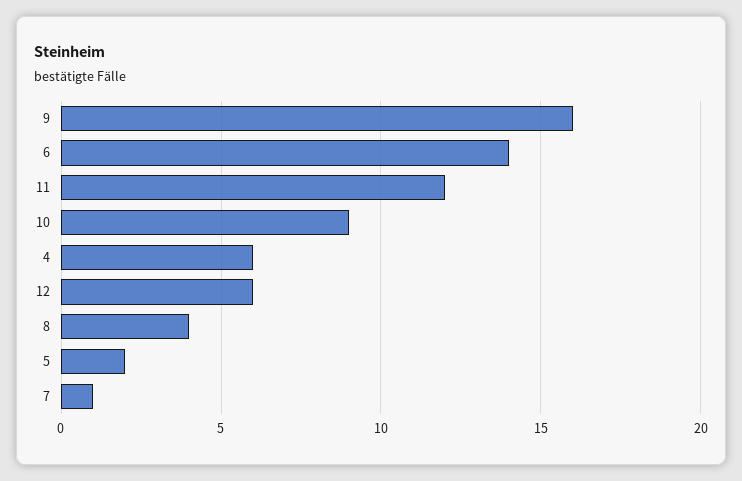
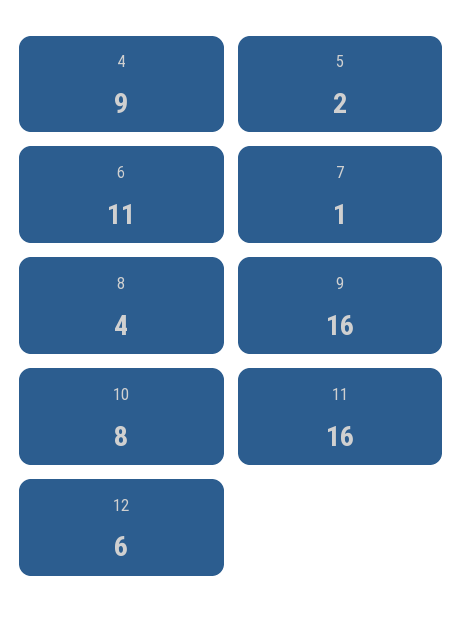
6: 14 -> 11
11: 12 -> 16
10: 9 -> 8
4: 6 -> 9

